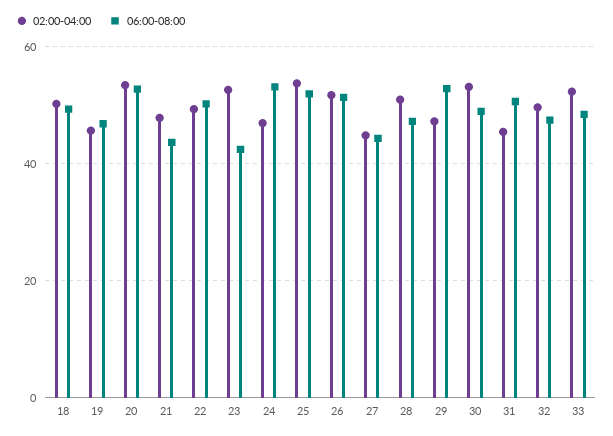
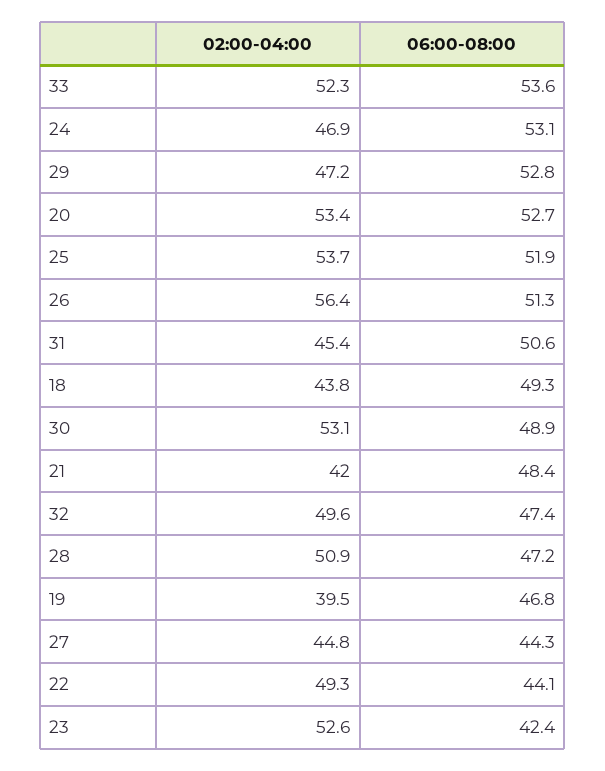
02:00-04:00, 18: 50 -> 43.8
02:00-04:00, 19: 46 -> 39.5
02:00-04:00, 21: 48 -> 42
06:00-08:00, 21: 44 -> 48.4
06:00-08:00, 22: 50 -> 44.1
02:00-04:00, 26: 52 -> 56.4
06:00-08:00, 33: 48 -> 53.6

